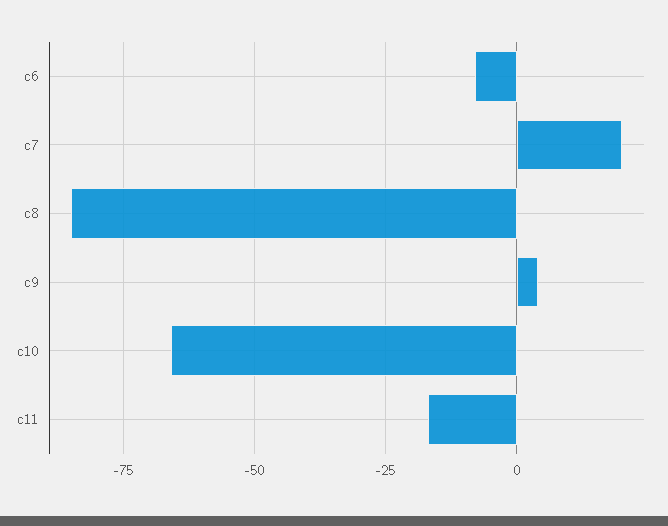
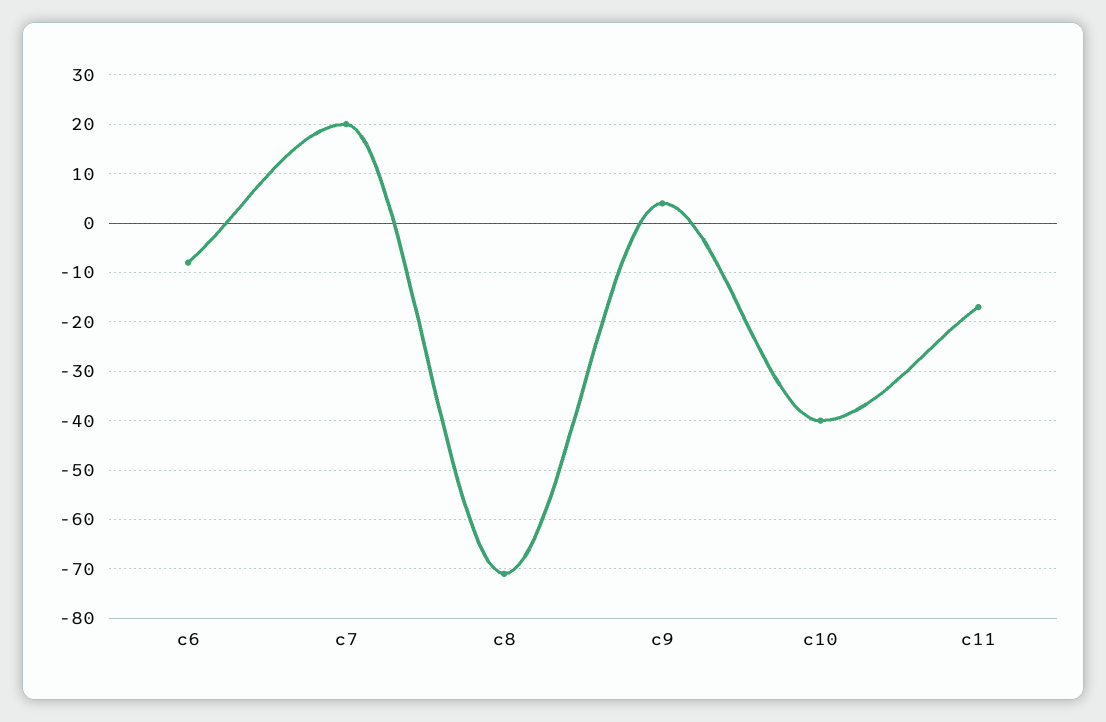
c8: -85 -> -70
c10: -65 -> -40

